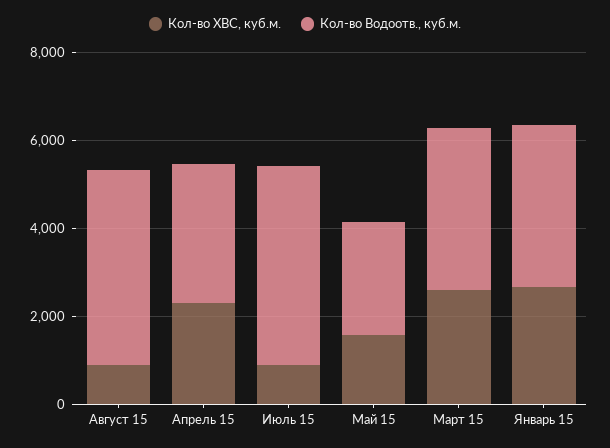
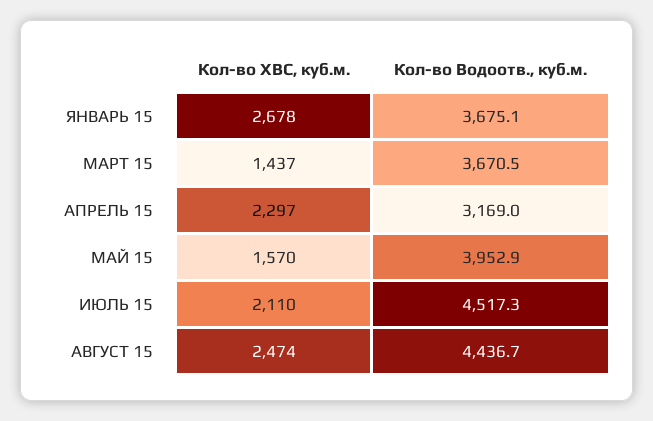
Кол-во ХВС, куб.м., Август 15: 1000 -> 2474
Кол-во ХВС, куб.м., Июль 15: 1000 -> 2110
Кол-во Водоотв., куб.м., Май 15: 2500 -> 3952.9
Кол-во ХВС, куб.м., Март 15: 2500 -> 1437

